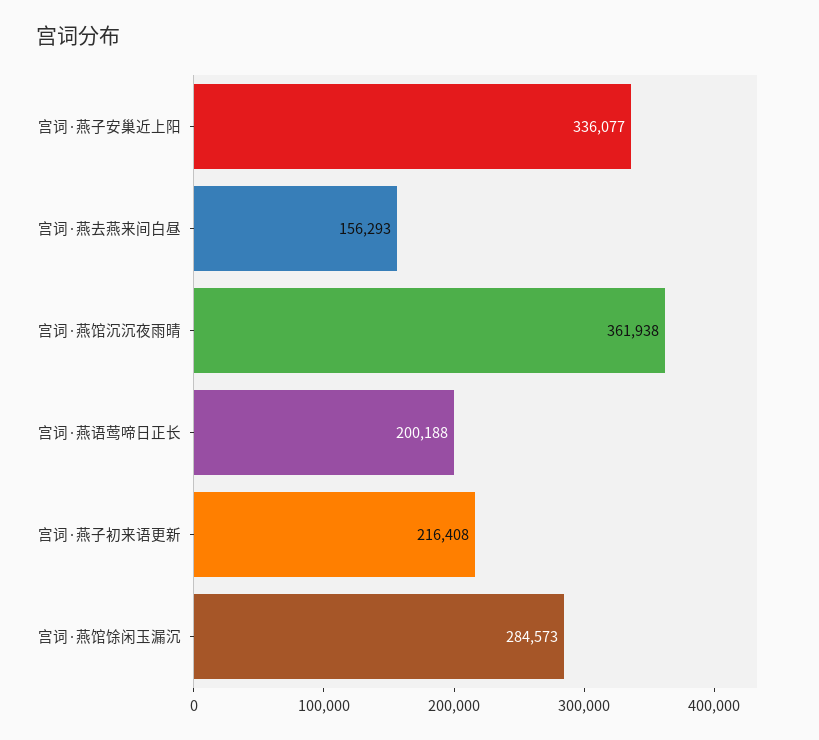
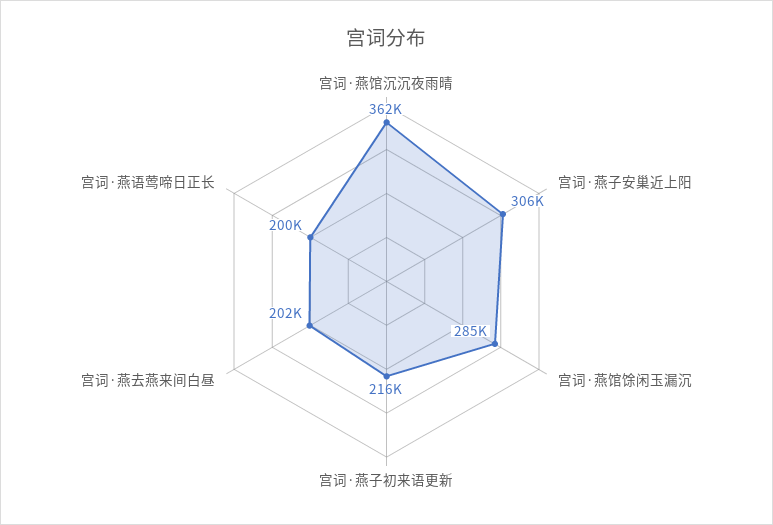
宫词·燕子安巢近上阳: 336077 -> 306000
宫词·燕去燕来间白昼: 156293 -> 202000

